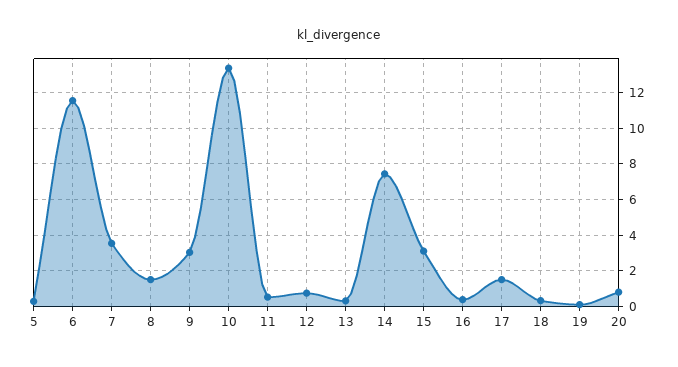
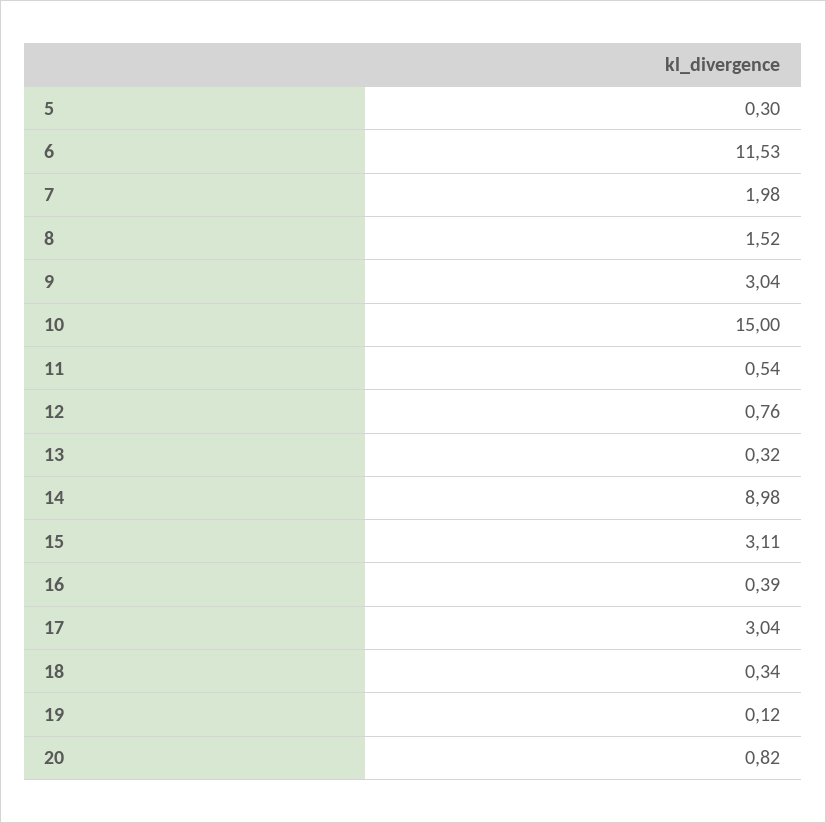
7: 3.5 -> 1.98
10: 13.5 -> 15
14: 7.5 -> 8.98
17: 1.5 -> 3.04

